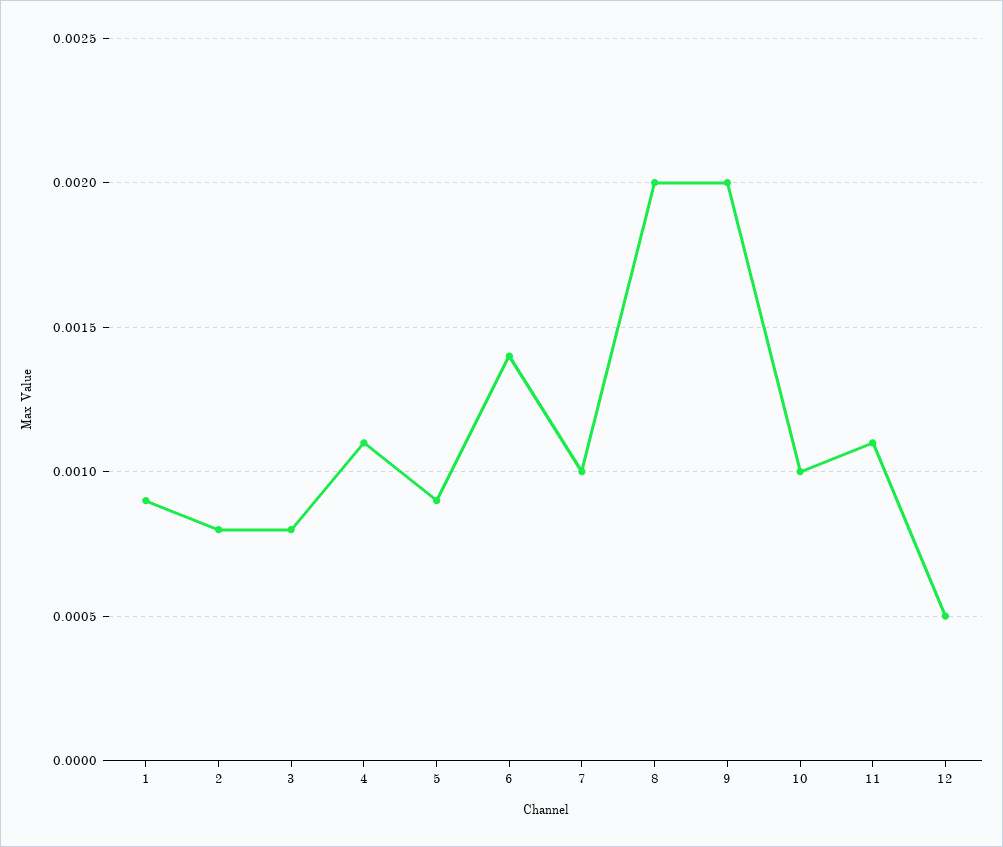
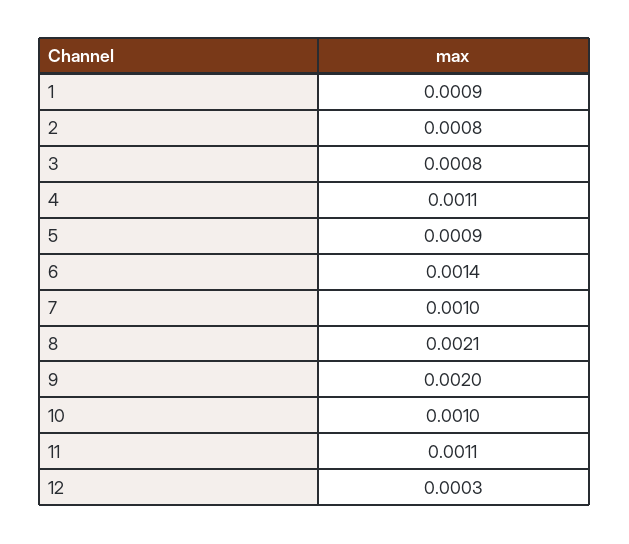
8: 0.002 -> 0.0021
12: 0.0005 -> 0.0003

